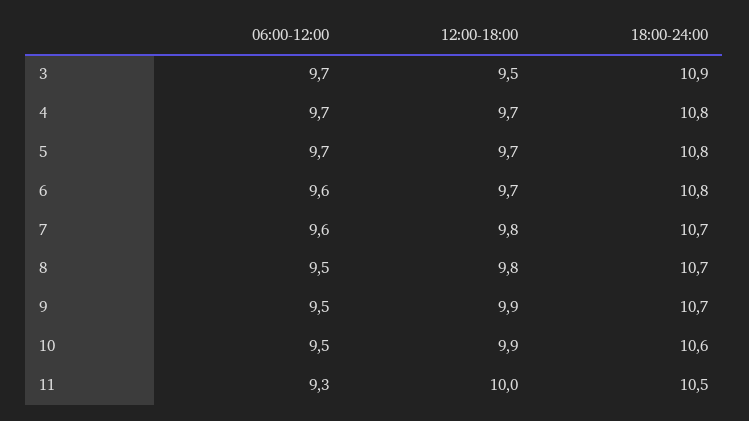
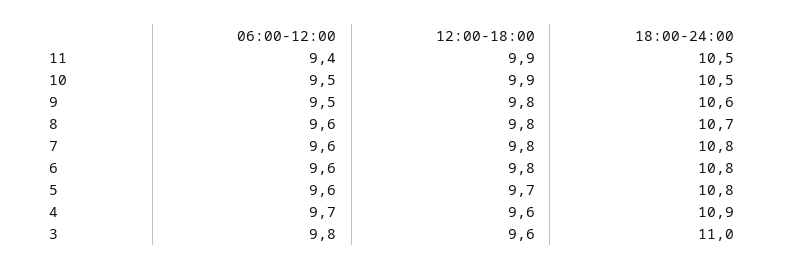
06:00-12:00, 3: 9.7 -> 9.8
12:00-18:00, 3: 9.5 -> 9.6
18:00-24:00, 3: 10.9 -> 11
12:00-18:00, 4: 9.7 -> 9.6
18:00-24:00, 4: 10.8 -> 10.9
06:00-12:00, 5: 9.7 -> 9.6
12:00-18:00, 6: 9.7 -> 9.8
18:00-24:00, 7: 10.7 -> 10.8
06:00-12:00, 8: 9.5 -> 9.6
12:00-18:00, 9: 9.9 -> 9.8
18:00-24:00, 9: 10.7 -> 10.6
18:00-24:00, 10: 10.6 -> 10.5
06:00-12:00, 11: 9.3 -> 9.4
12:00-18:00, 11: 10 -> 9.9

